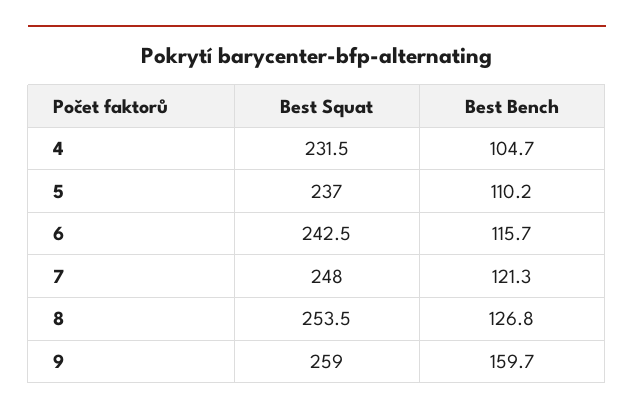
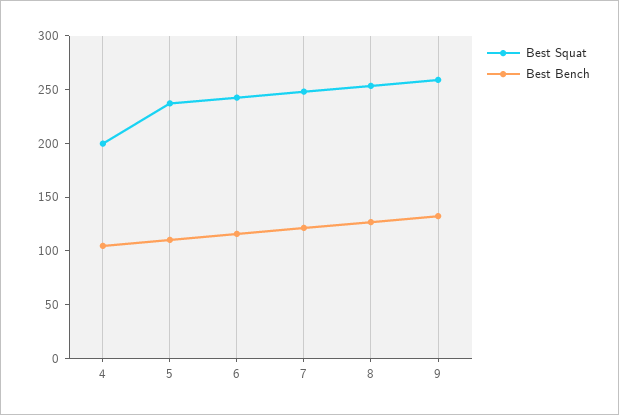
Best Squat, 4: 231.5 -> 200
Best Bench, 9: 159.7 -> 130

